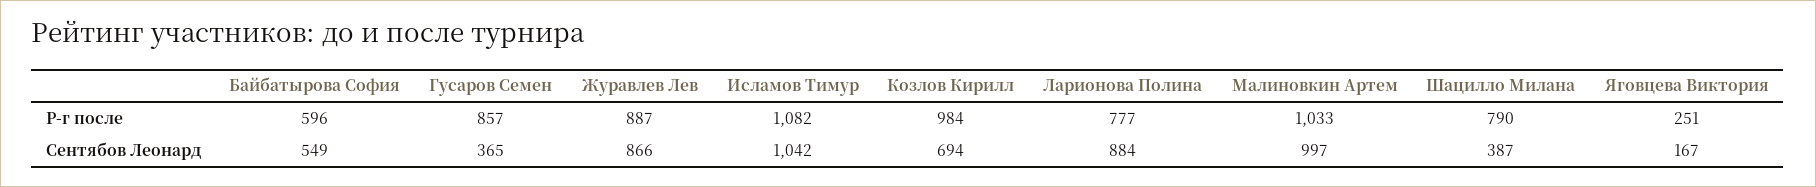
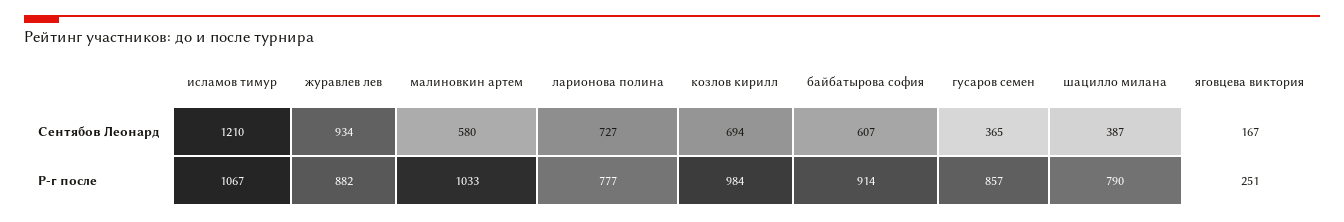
Байбатырова София, Р-г после: 596 -> 914
Журавлев Лев, Р-г после: 887 -> 882
Исламов Тимур, Р-г после: 1082 -> 1067
Байбатырова София, Сентябов Леонард: 549 -> 607
Журавлев Лев, Сентябов Леонард: 866 -> 934
Исламов Тимур, Сентябов Леонард: 1042 -> 1210
Ларионова Полина, Сентябов Леонард: 884 -> 727
Малиновкин Артем, Сентябов Леонард: 997 -> 580

